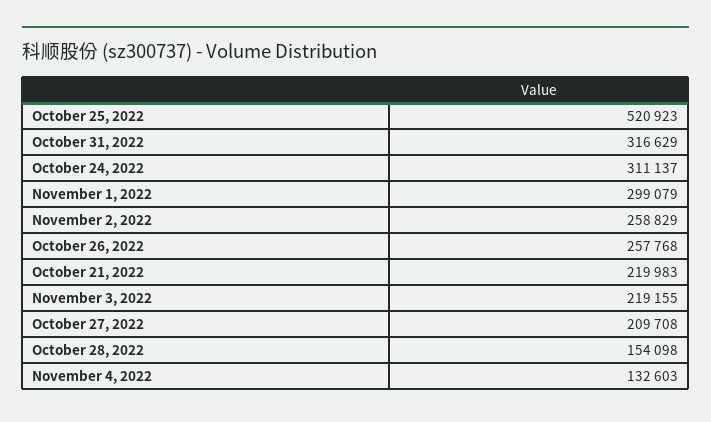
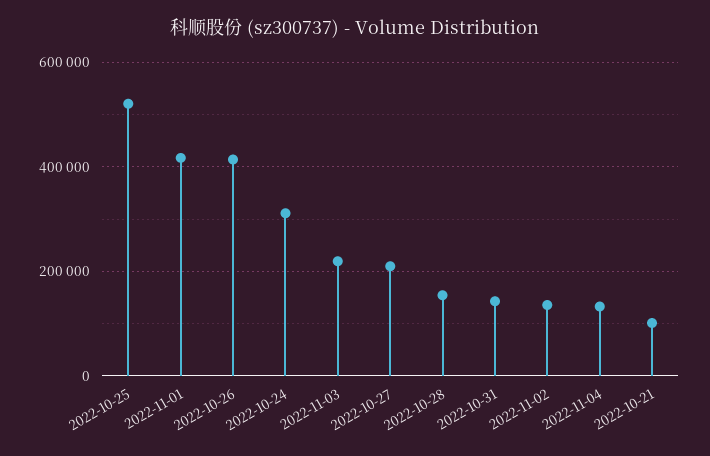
October 31, 2022: 316629 -> 140000
November 1, 2022: 299079 -> 420000
November 2, 2022: 258829 -> 140000
October 26, 2022: 257768 -> 420000
October 21, 2022: 219983 -> 100000

